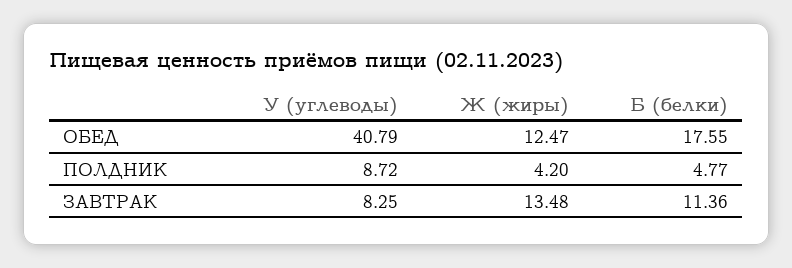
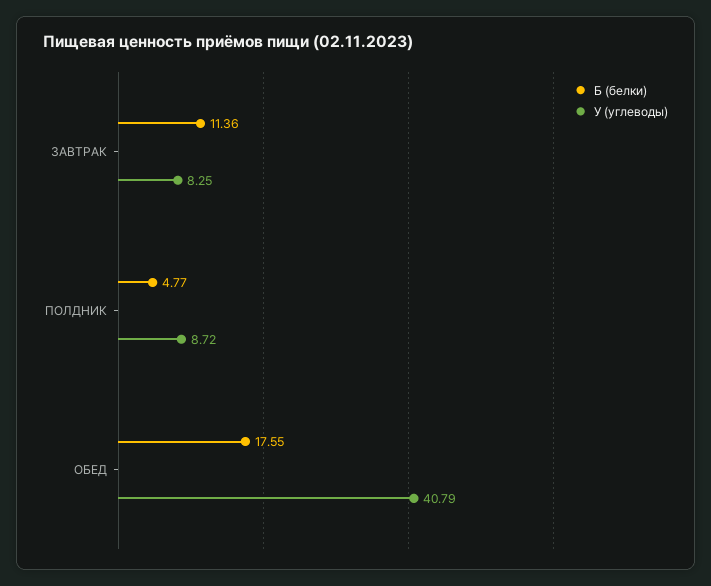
Ж (жиры), ОБЕД: 12.47 -> none
Ж (жиры), ПОЛДНИК: 4.2 -> none
Ж (жиры), ЗАВТРАК: 13.48 -> none

